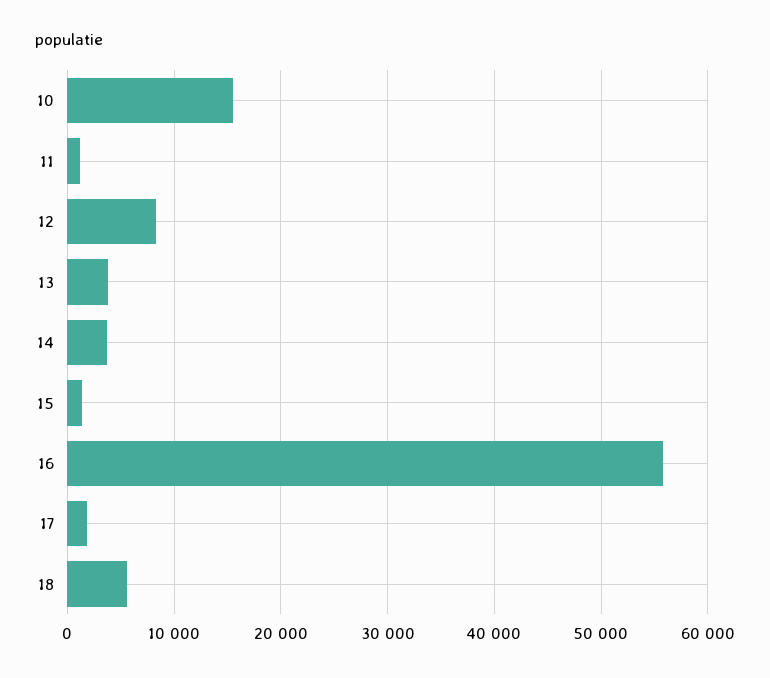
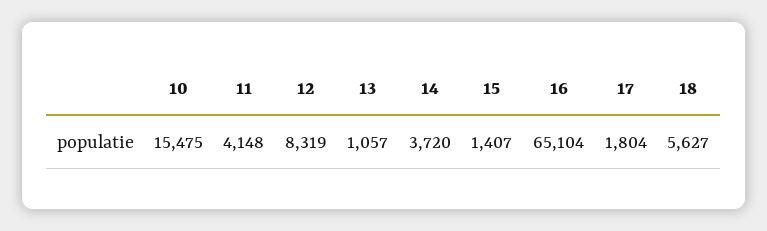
11: 1000 -> 4148
13: 4000 -> 1057
16: 56000 -> 65104

